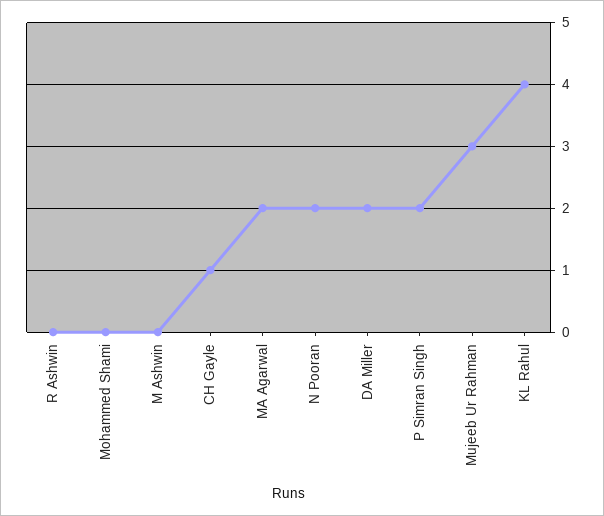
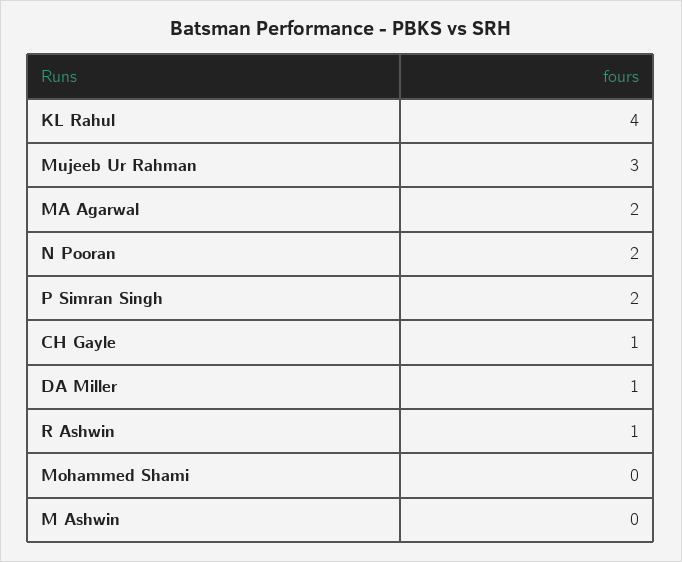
R Ashwin: 0 -> 1
DA Miller: 2 -> 1

